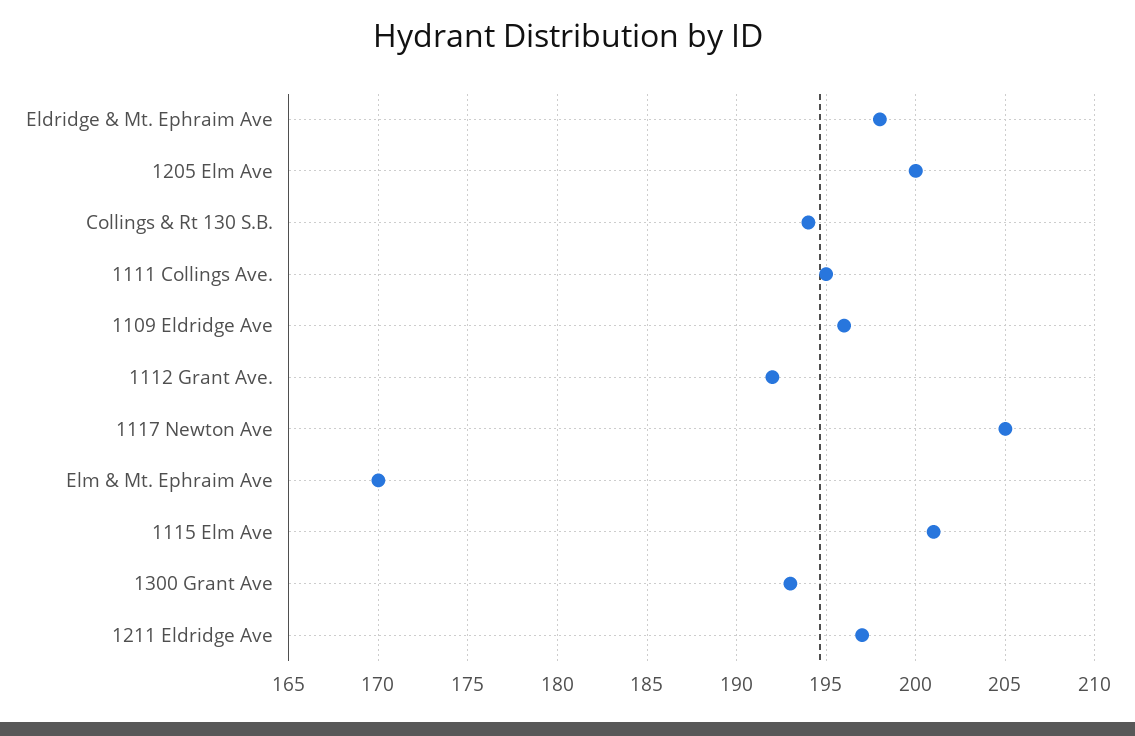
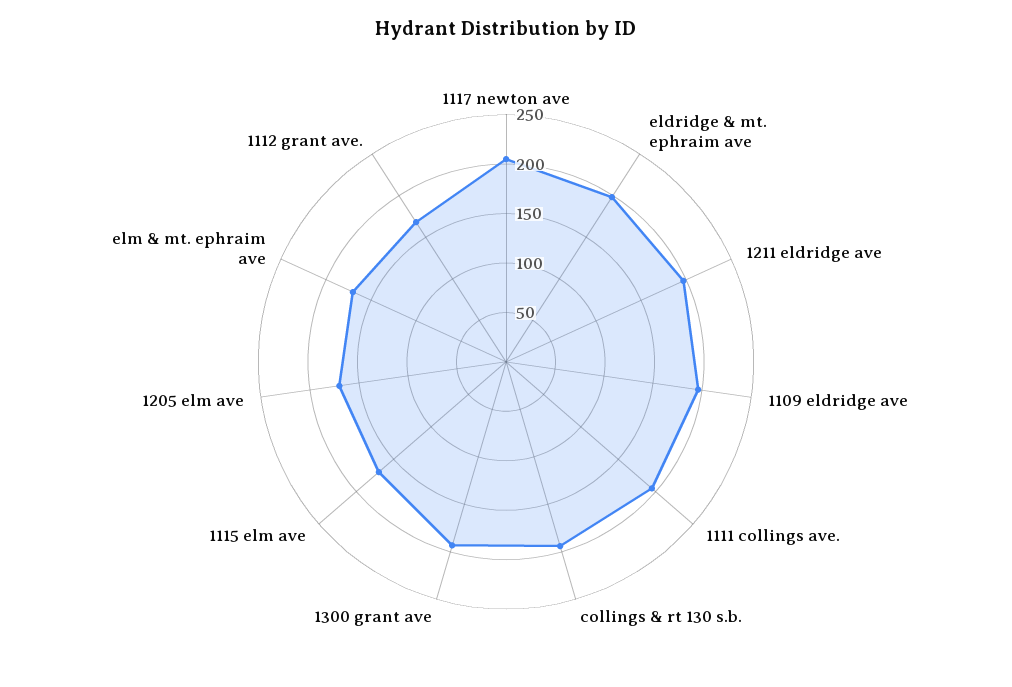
1205 Elm Ave: 200 -> 170
1112 Grant Ave.: 192 -> 170
1115 Elm Ave: 201 -> 170

